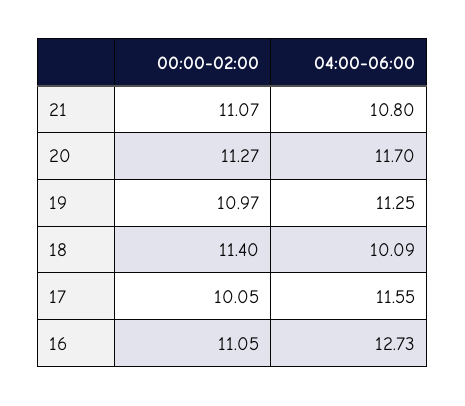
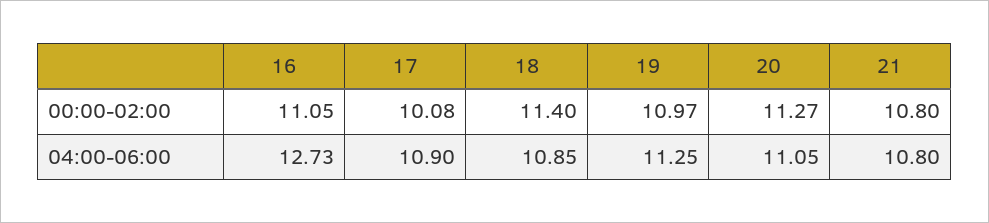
00:00-02:00, 21: 11.07 -> 10.8
04:00-06:00, 20: 11.7 -> 11.05
04:00-06:00, 18: 10.09 -> 10.85
00:00-02:00, 17: 10.05 -> 10.08
04:00-06:00, 17: 11.55 -> 10.9

